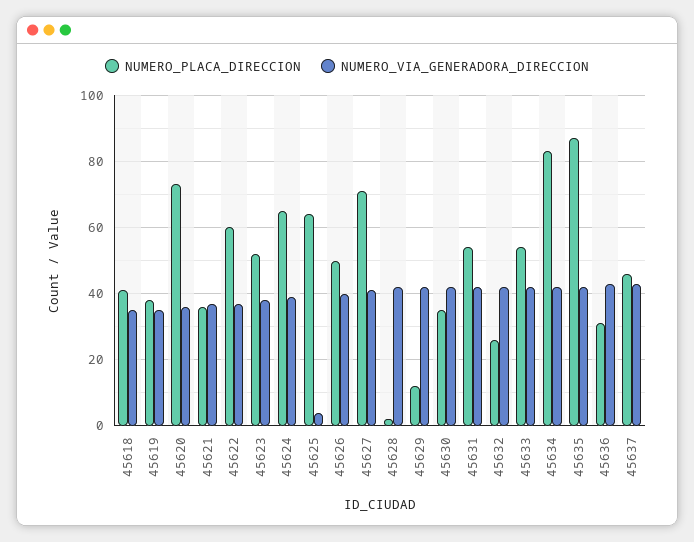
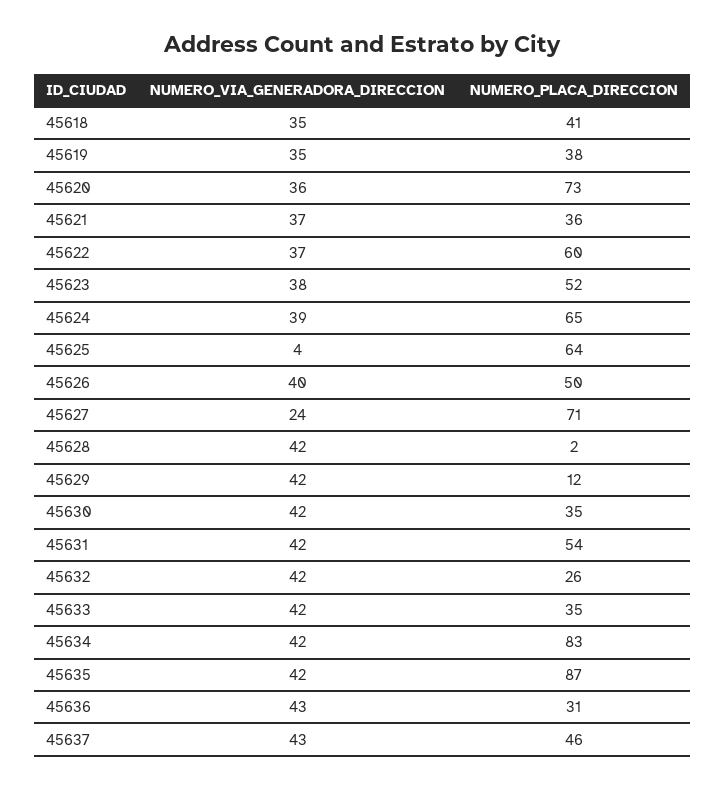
NUMERO_VIA_GENERADORA_DIRECCION, 45627: 40 -> 24
NUMERO_PLACA_DIRECCION, 45633: 55 -> 35

